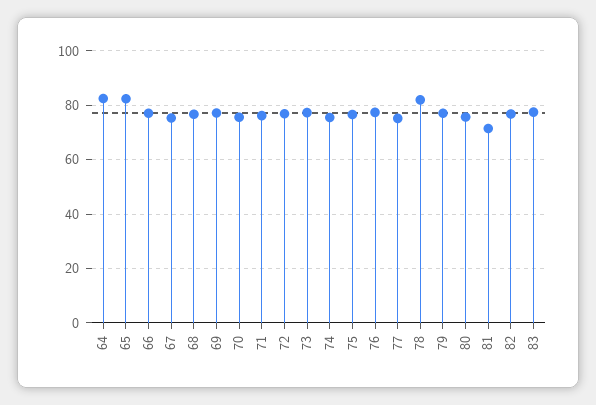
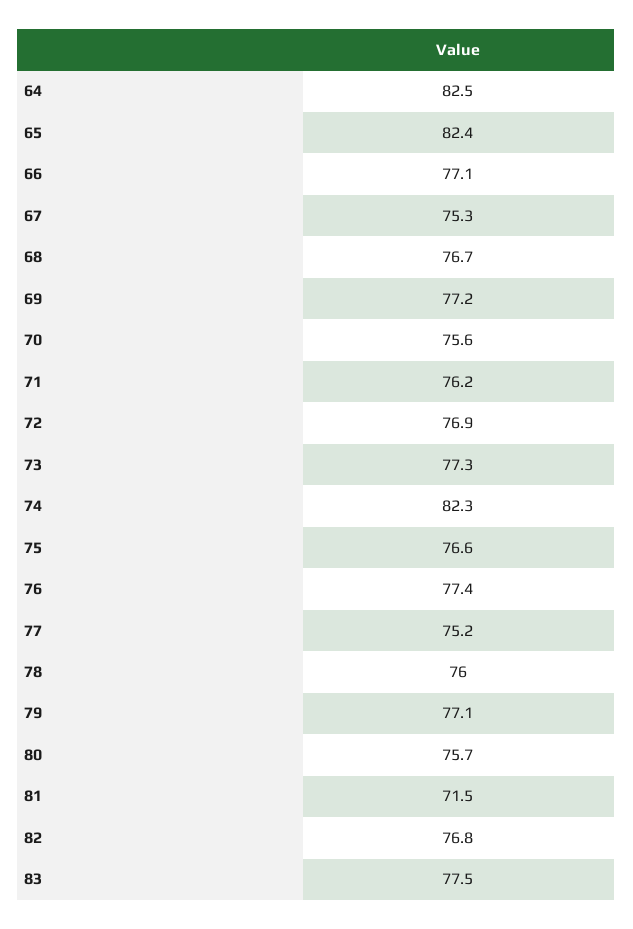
74: 75 -> 82.3
78: 82.5 -> 76

